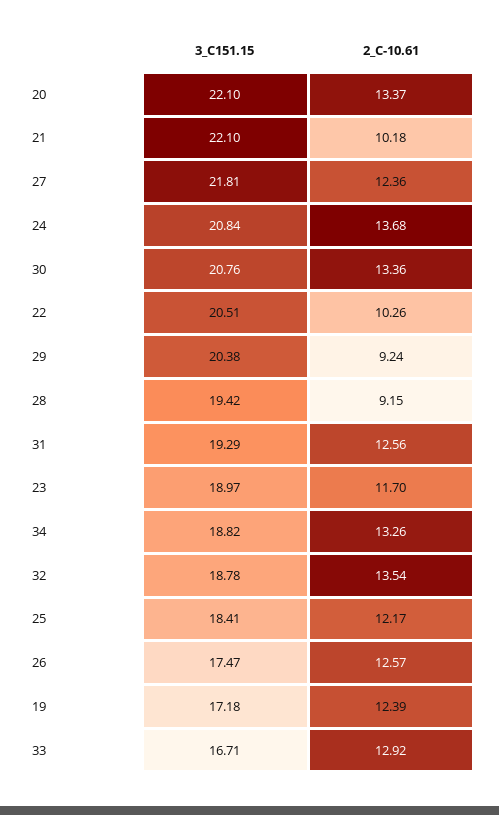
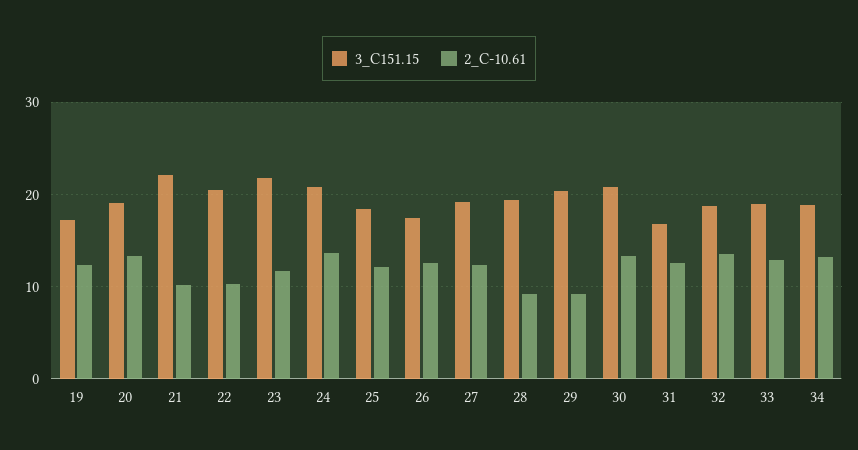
3_C151.15, 20: 22.1 -> 19
3_C151.15, 27: 21.81 -> 19
3_C151.15, 31: 19.29 -> 17
3_C151.15, 23: 18.97 -> 22
3_C151.15, 33: 16.71 -> 19

